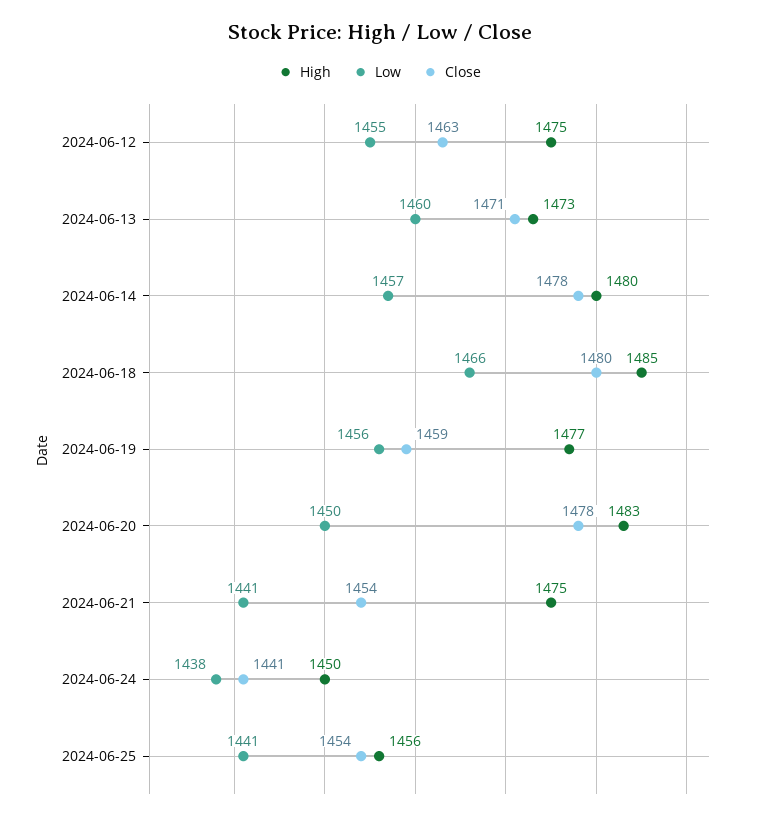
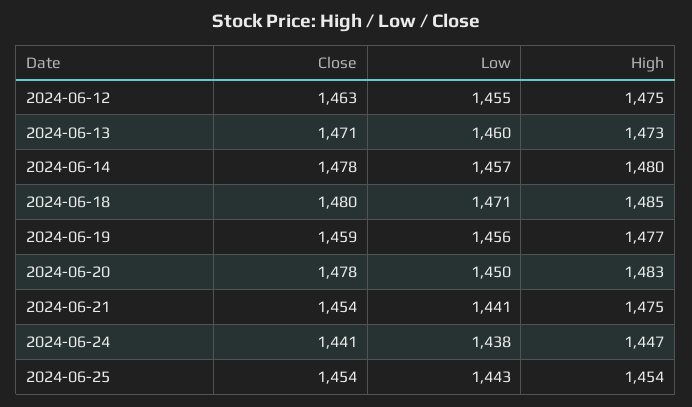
Low, 2024-06-18: 1466 -> 1471
High, 2024-06-24: 1450 -> 1447
High, 2024-06-25: 1456 -> 1454
Low, 2024-06-25: 1441 -> 1443

